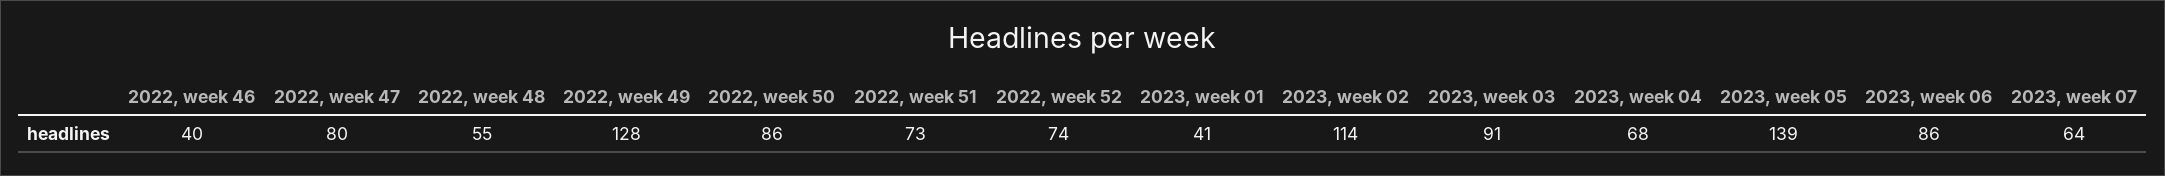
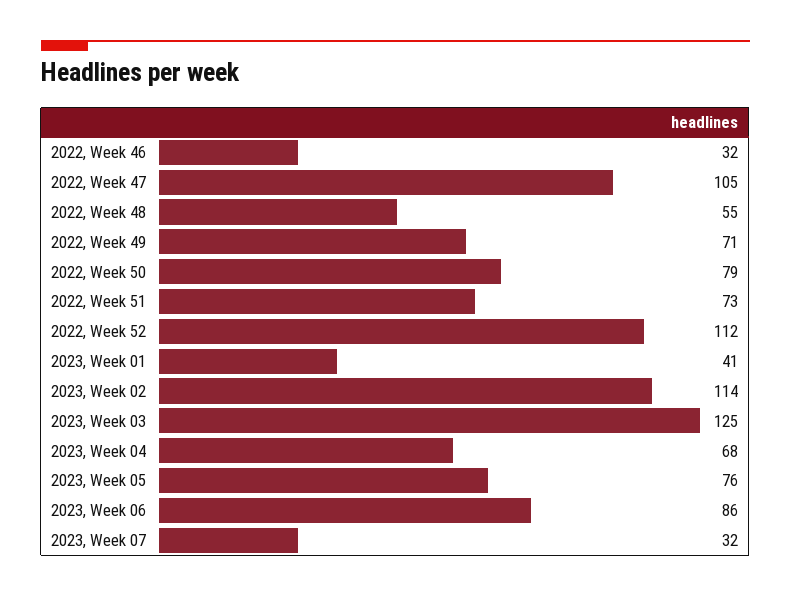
2022, week 46: 40 -> 32
2022, week 47: 80 -> 105
2022, week 49: 128 -> 71
2022, week 50: 86 -> 79
2022, week 52: 74 -> 112
2023, week 03: 91 -> 125
2023, week 05: 139 -> 76
2023, week 07: 64 -> 32

